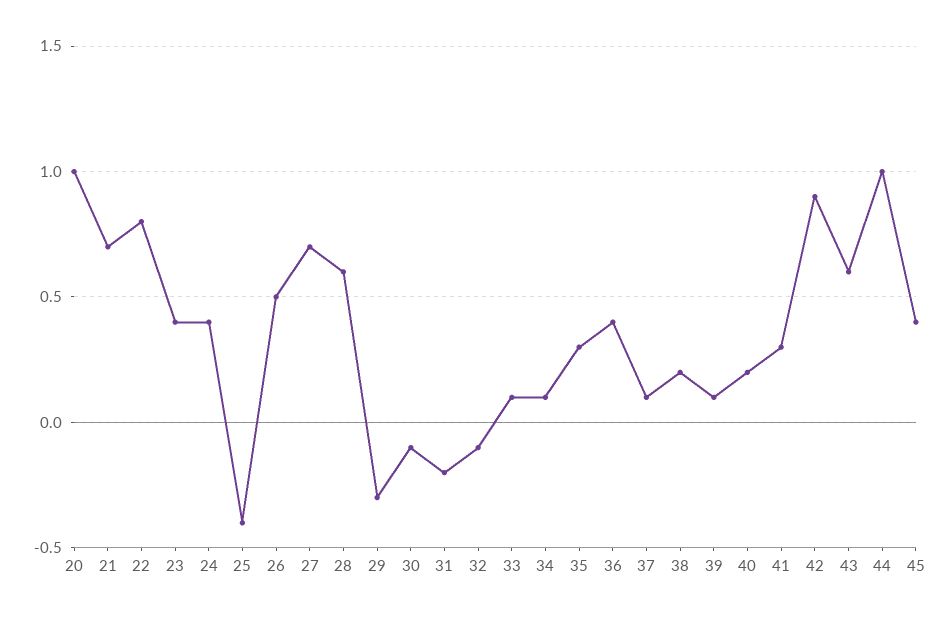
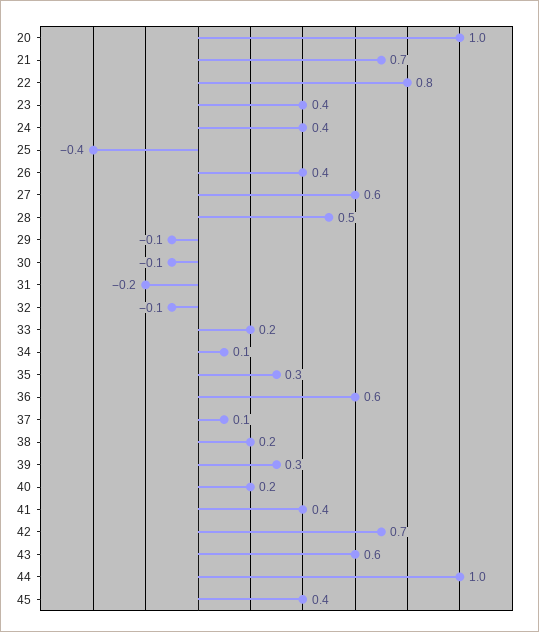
26: 0.5 -> 0.4
27: 0.7 -> 0.6
28: 0.6 -> 0.5
29: -0.3 -> -0.1
33: 0.1 -> 0.2
36: 0.4 -> 0.6
39: 0.1 -> 0.3
41: 0.3 -> 0.4
42: 0.9 -> 0.7

